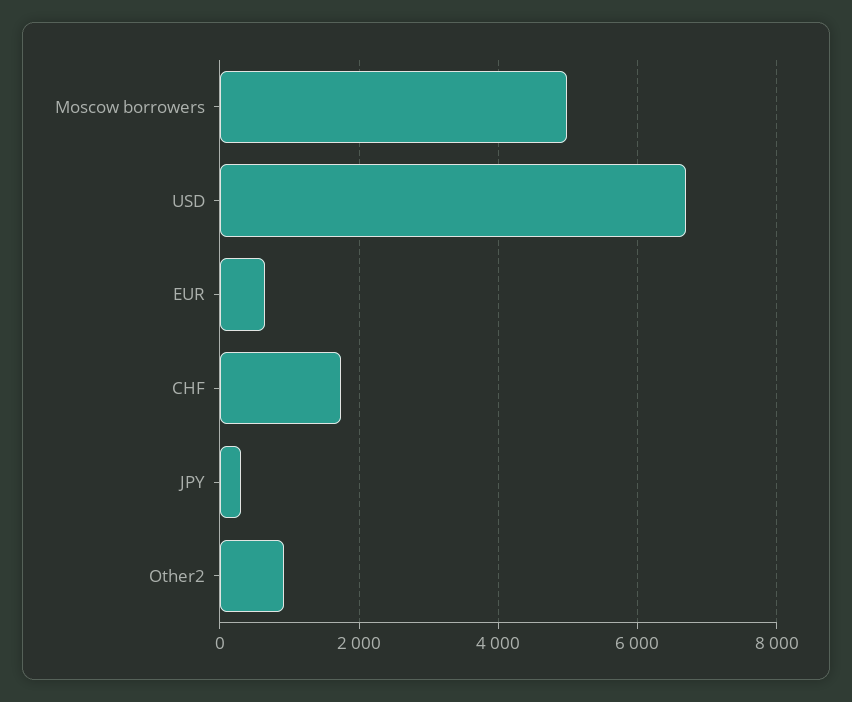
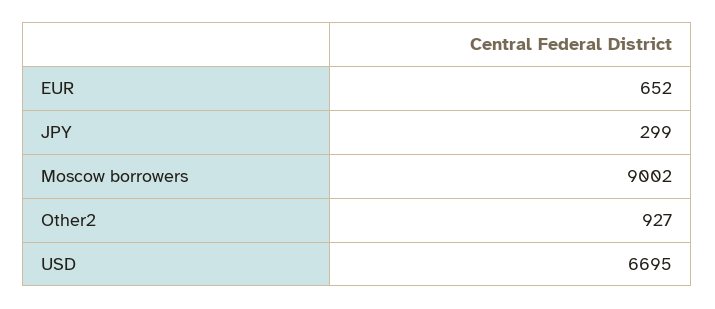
Moscow borrowers: 5000 -> 9002
CHF: 1800 -> none

